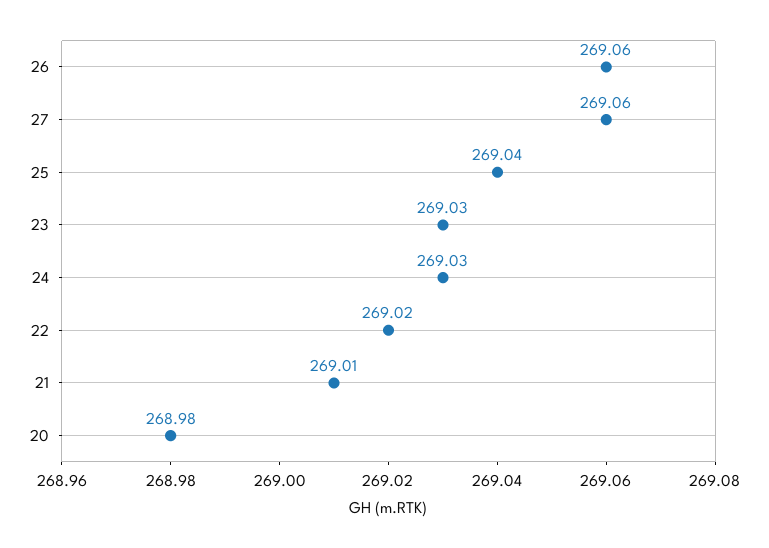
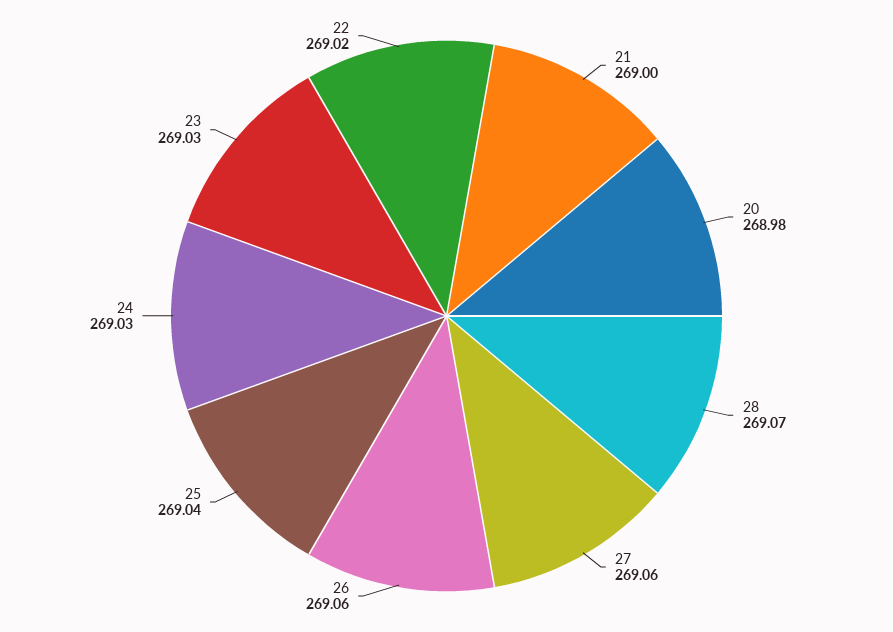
21: 269.01 -> 269
28: none -> 269.07

